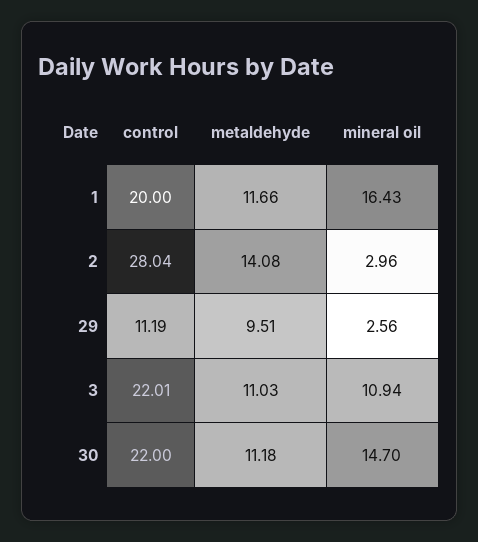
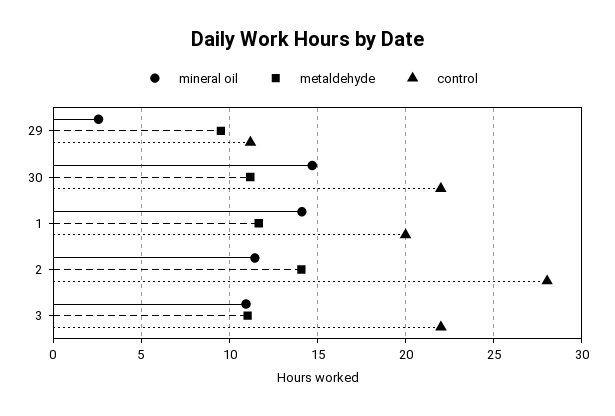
mineral oil, 1: 16.43 -> 14
mineral oil, 2: 2.96 -> 11.5

